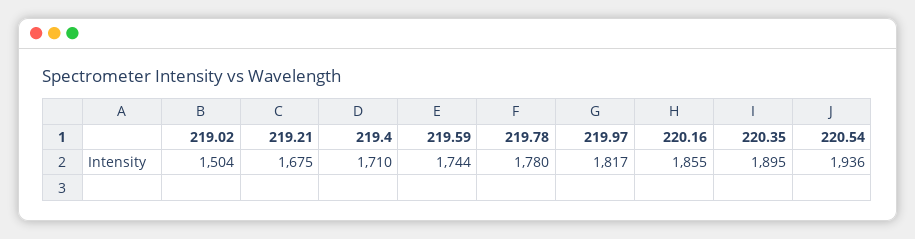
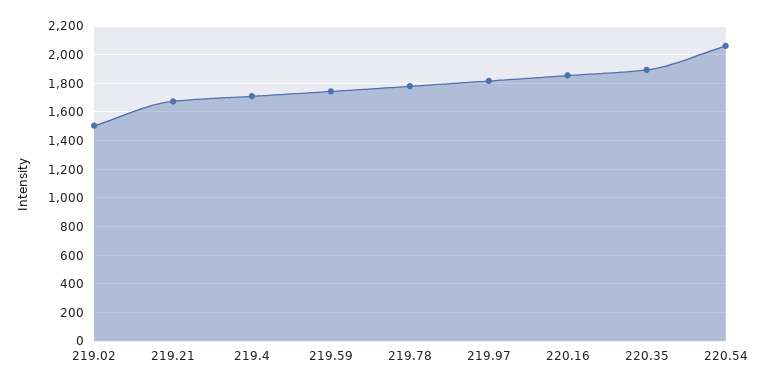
220.54: 1936 -> 2050

